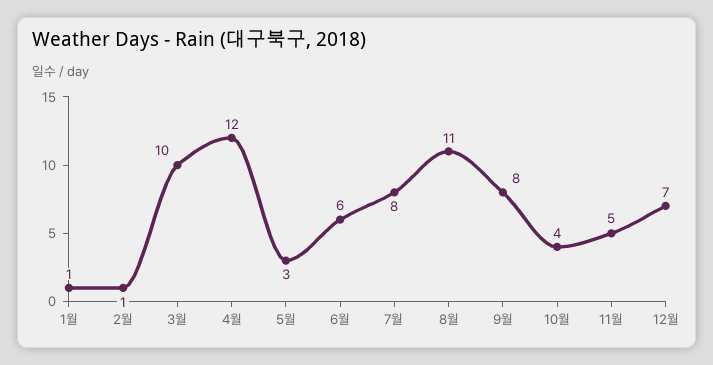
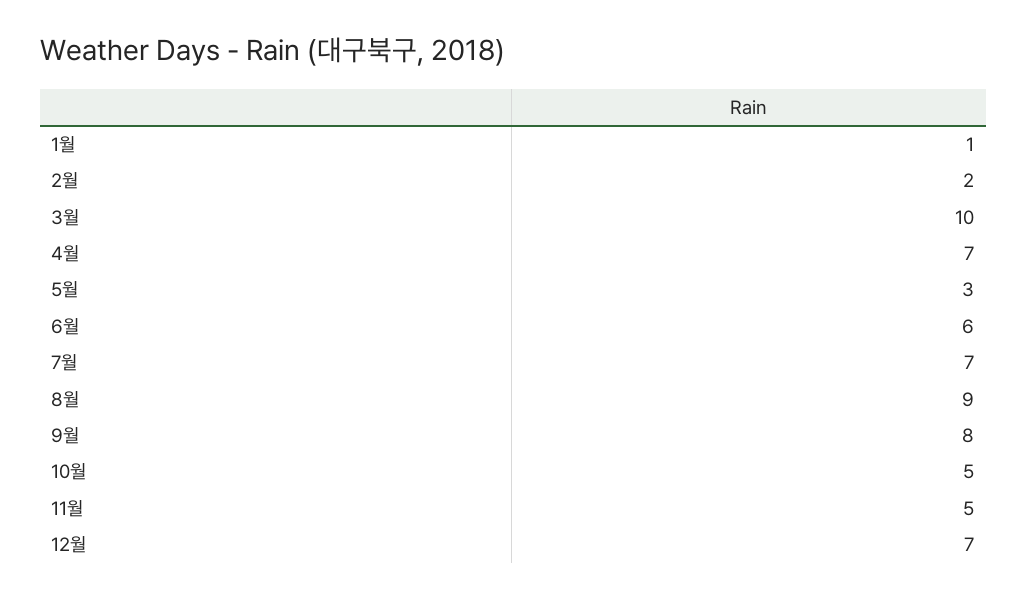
2월: 1 -> 2
4월: 12 -> 7
7월: 8 -> 7
8월: 11 -> 9
10월: 4 -> 5

